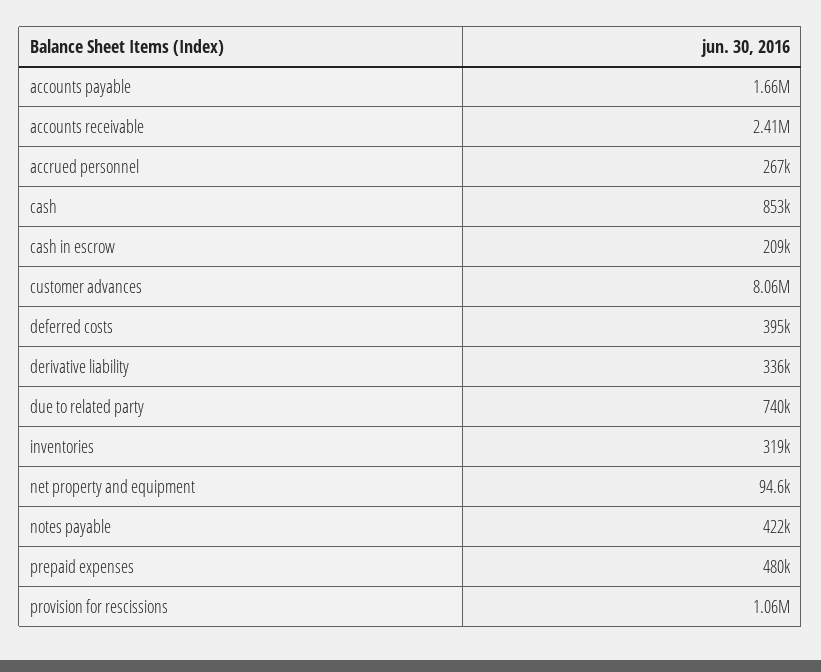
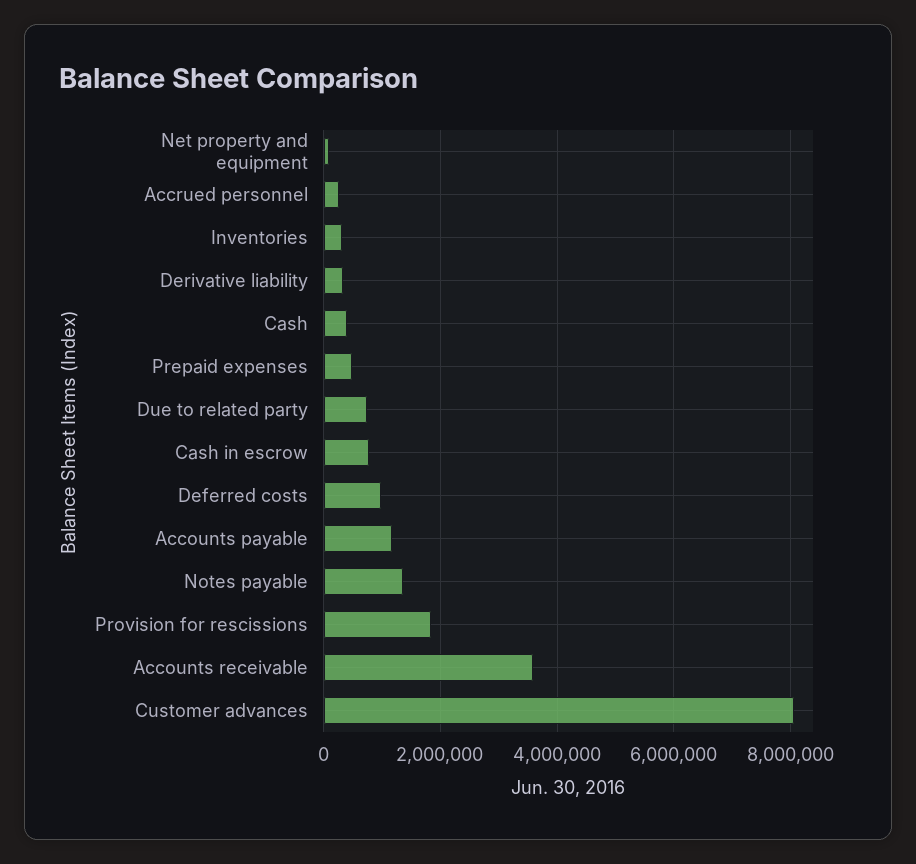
accounts payable: 1660000 -> 1200000
accounts receivable: 2410000 -> 3600000
cash: 853000 -> 400000
cash in escrow: 209000 -> 800000
deferred costs: 395000 -> 1000000
notes payable: 422000 -> 1400000
provision for rescissions: 1060000 -> 1800000

